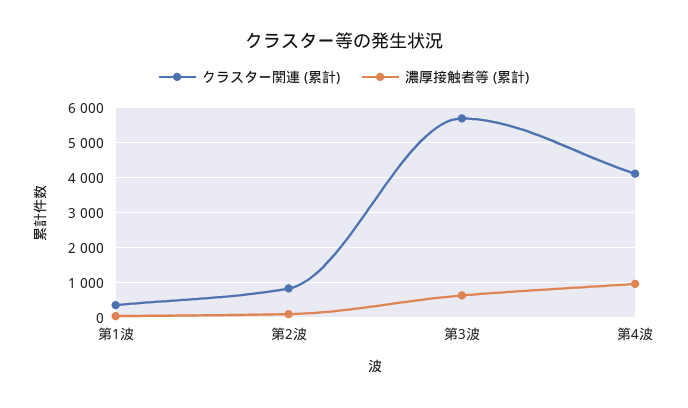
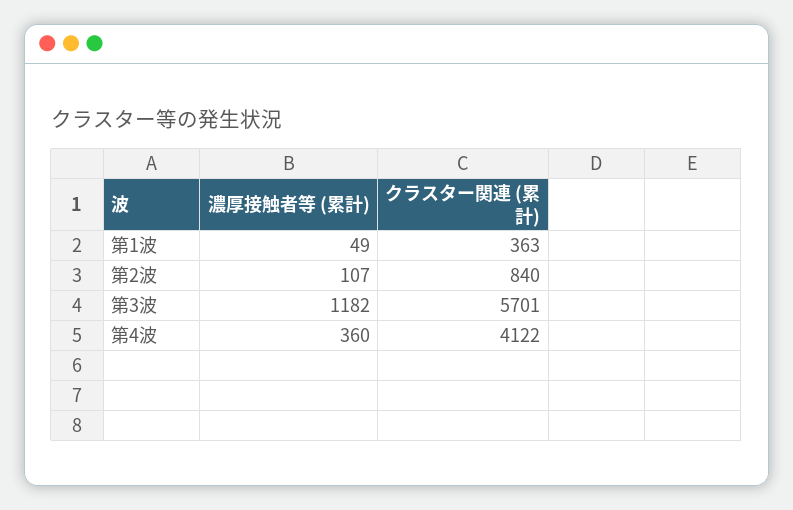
濃厚接触者等 (累計), 第3波: 600 -> 1182
濃厚接触者等 (累計), 第4波: 1000 -> 360

